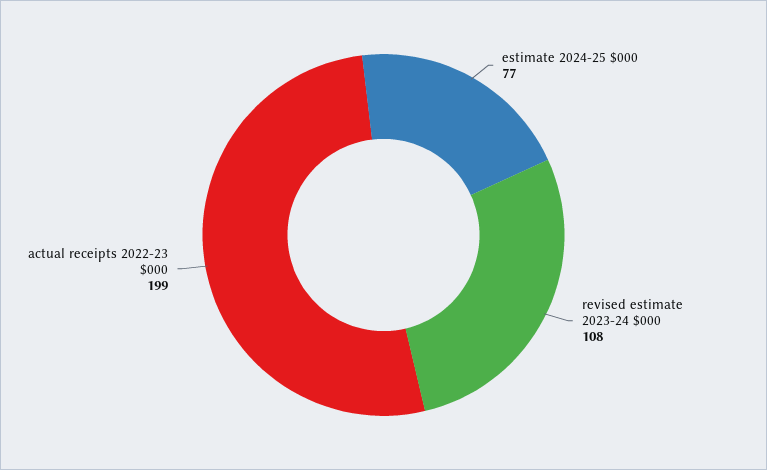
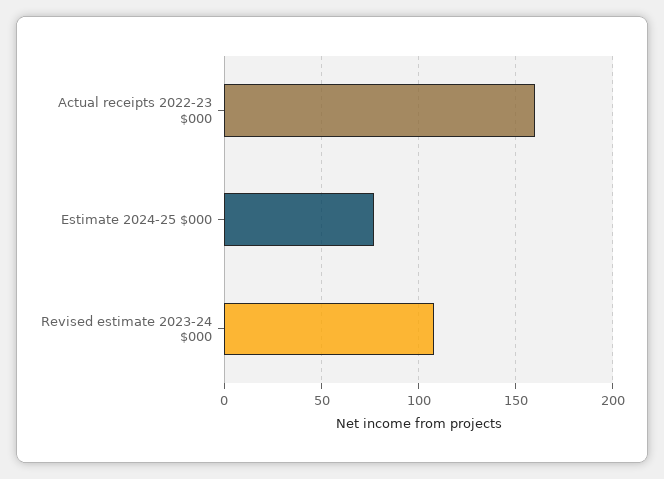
actual receipts 2022-23 $000: 199 -> 160

